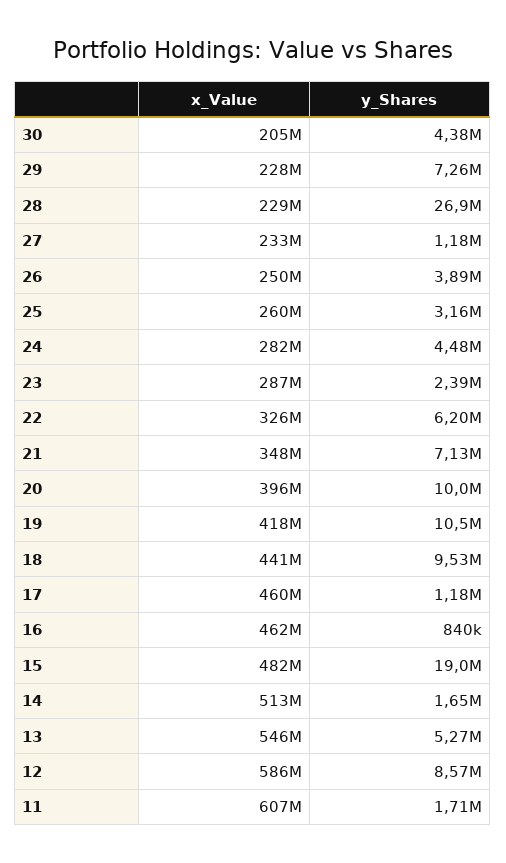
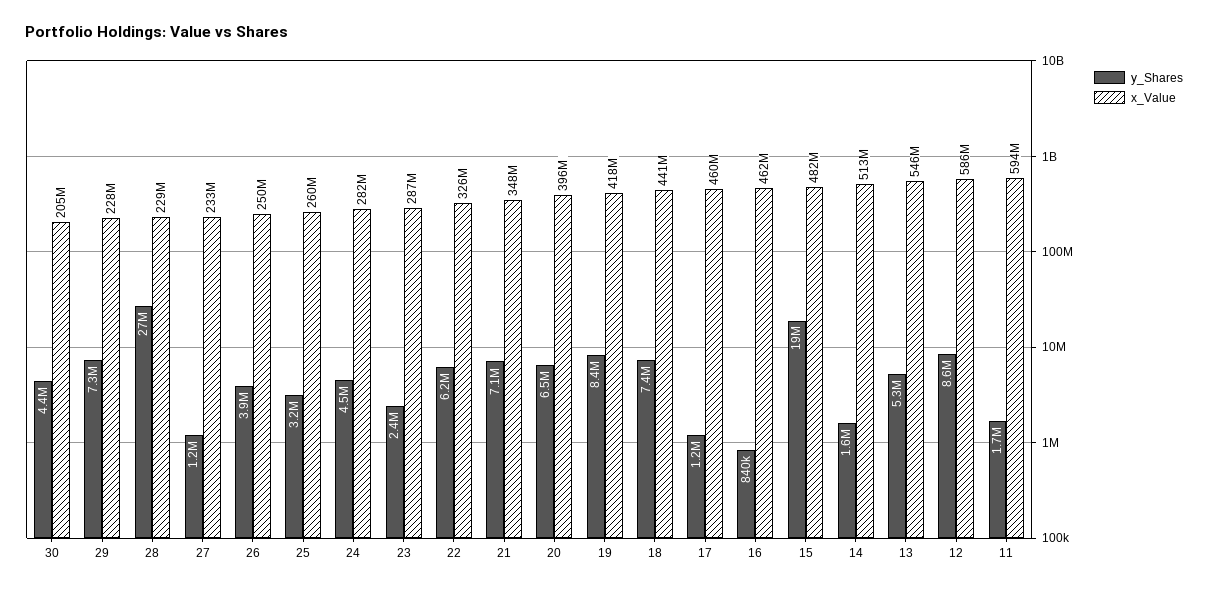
y_Shares, 20: 10000000 -> 6500000
y_Shares, 19: 10500000 -> 8400000
y_Shares, 18: 9530000 -> 7400000
x_Value, 11: 607000000 -> 594000000

